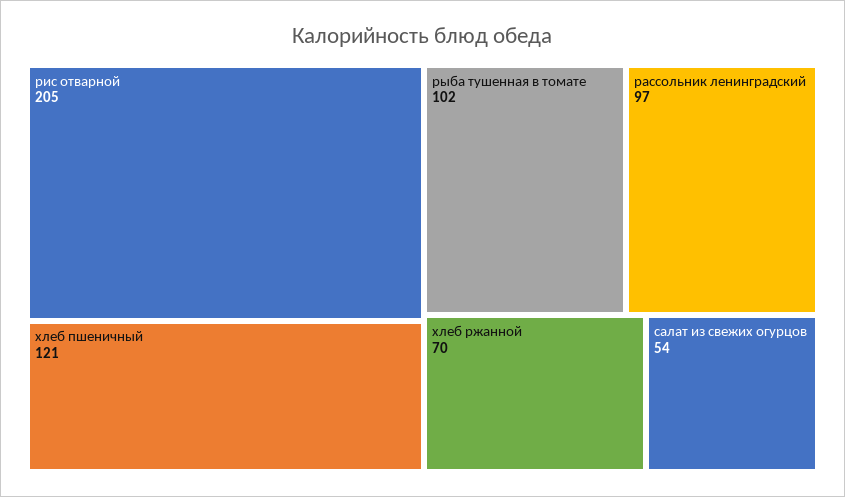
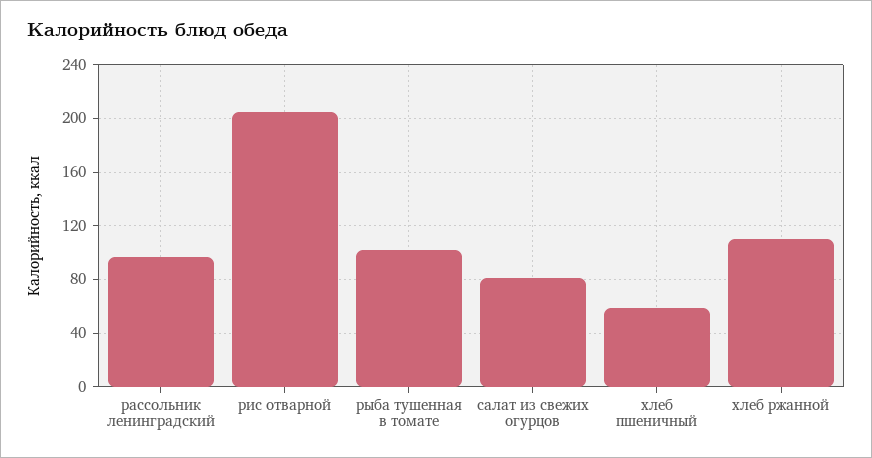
хлеб пшеничный: 121 -> 60
хлеб ржанной: 70 -> 110
салат из свежих огурцов: 54 -> 80

